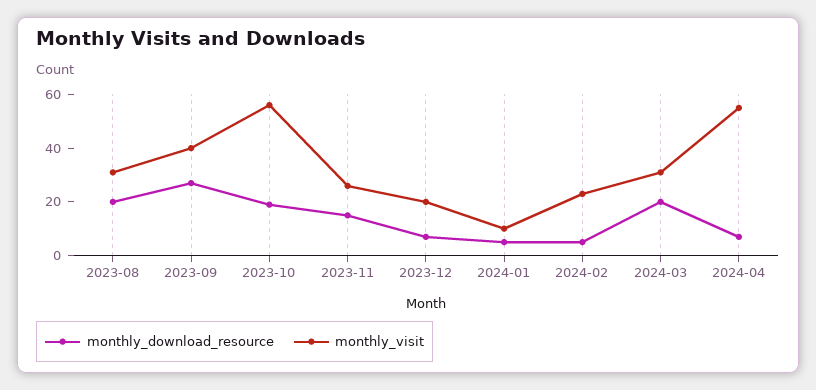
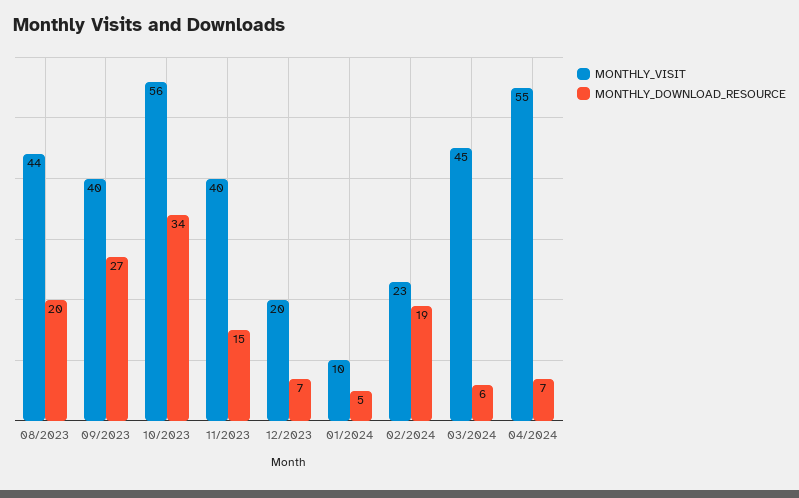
monthly_visit, 2023-08: 30 -> 44
monthly_download_resource, 2023-10: 20 -> 34
monthly_visit, 2023-11: 25 -> 40
monthly_download_resource, 2024-02: 5 -> 19
monthly_download_resource, 2024-03: 20 -> 6
monthly_visit, 2024-03: 30 -> 45

